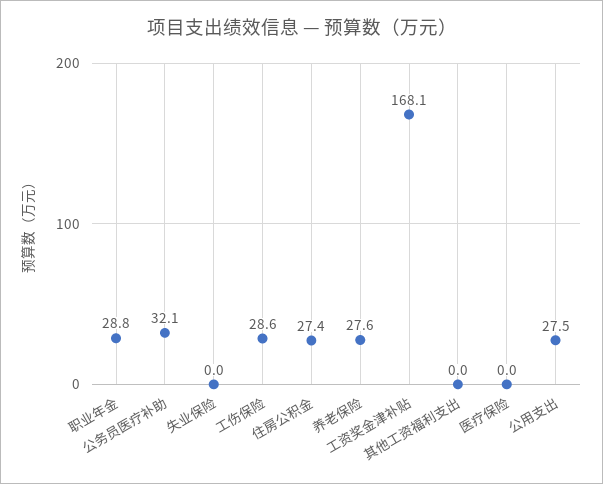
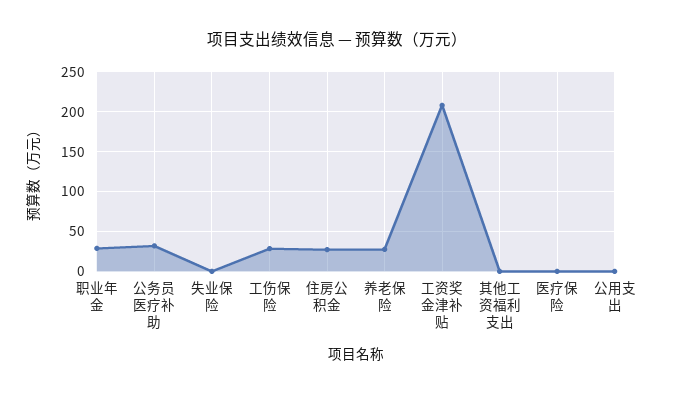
工资奖金津补贴: 168.1 -> 210
公用支出: 27.5 -> 0

